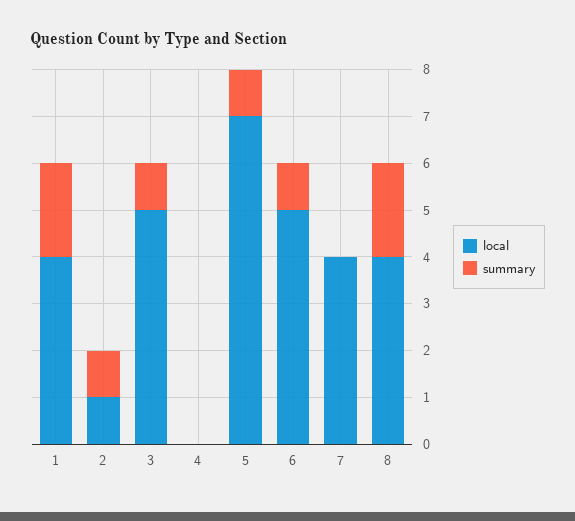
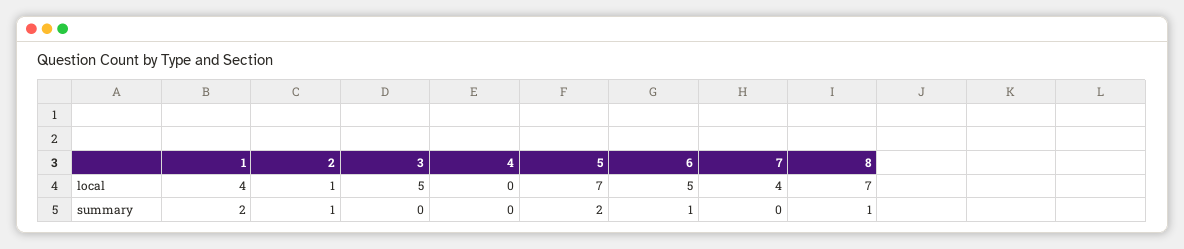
summary, 3: 1 -> 0
summary, 5: 1 -> 2
local, 8: 4 -> 7
summary, 8: 2 -> 1

